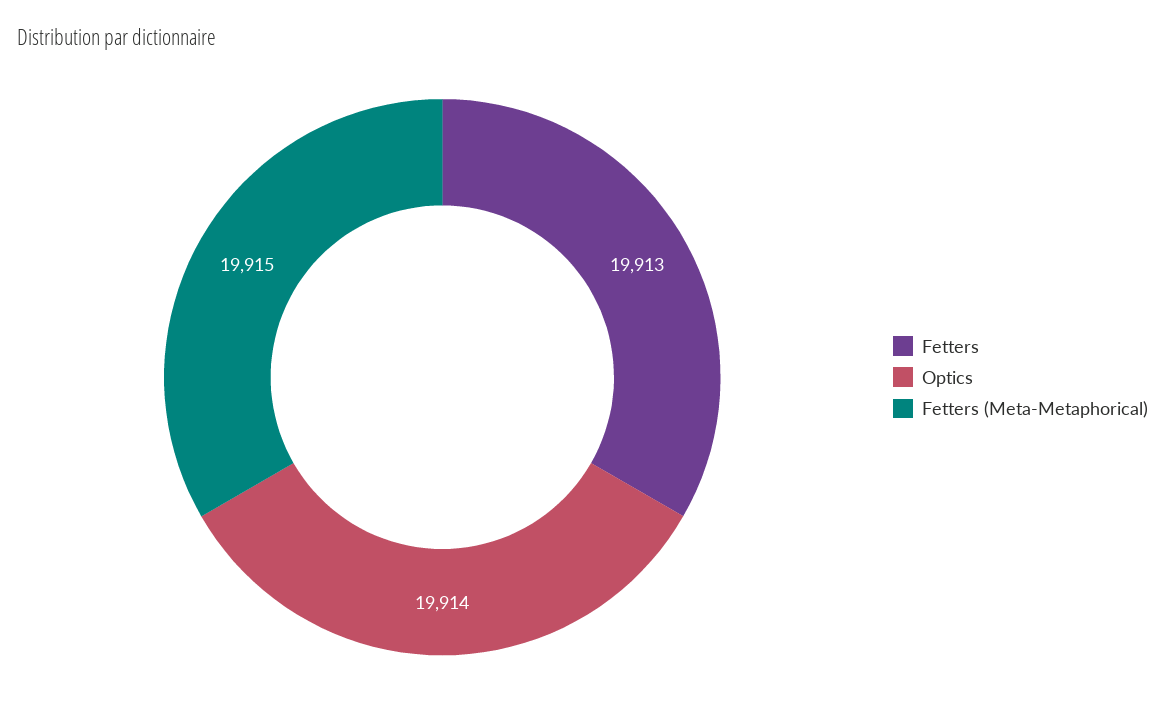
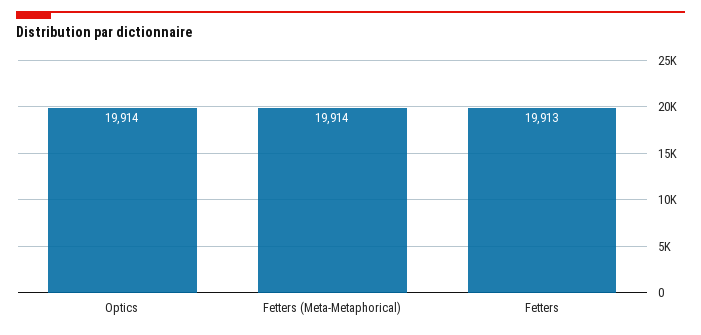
Fetters (Meta-Metaphorical): 19915 -> 19914

